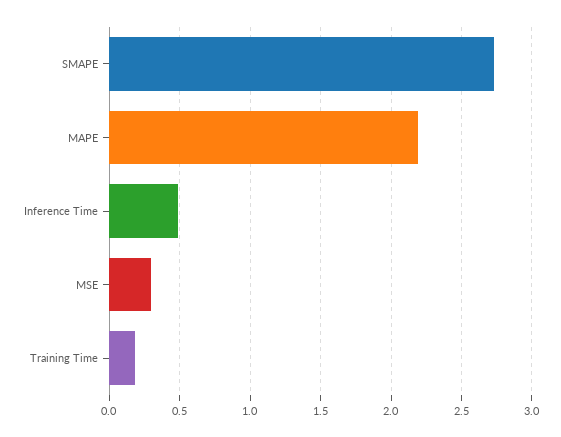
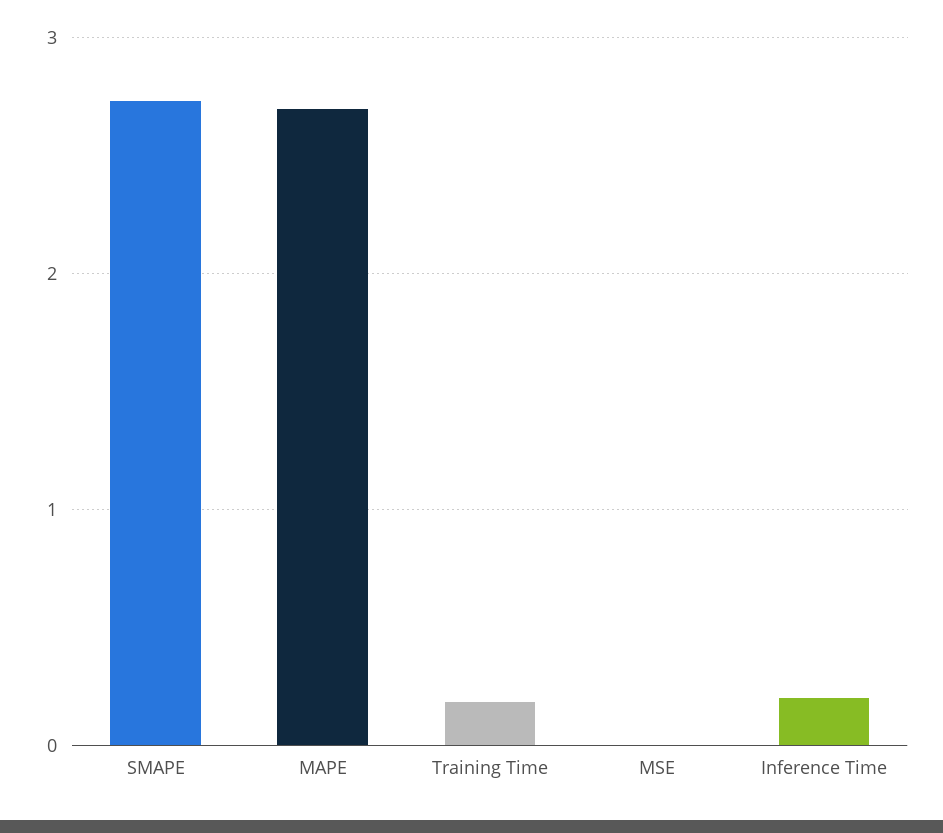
MAPE: 2.2 -> 2.7
Inference Time: 0.5 -> 0.2
MSE: 0.3 -> 0

